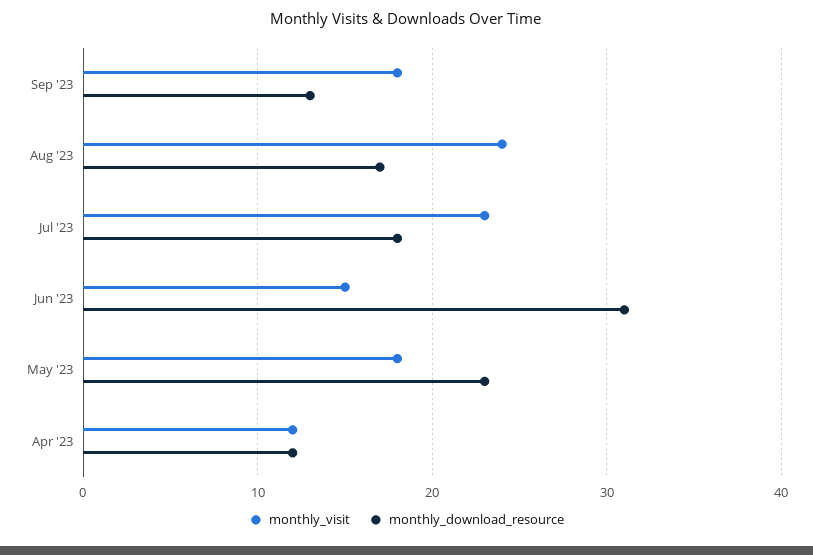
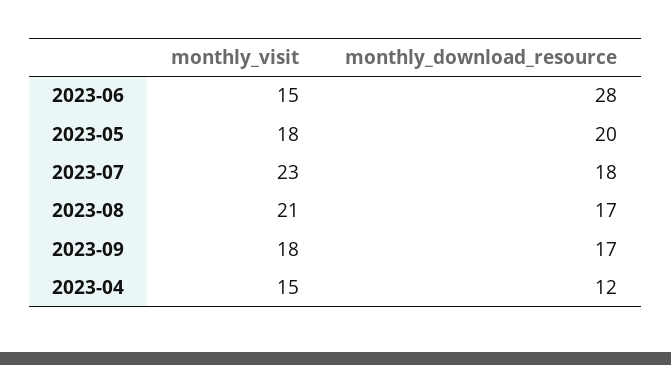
monthly_download_resource, Sep '23: 13 -> 17
monthly_visit, Aug '23: 24 -> 21
monthly_download_resource, Jun '23: 31 -> 28
monthly_download_resource, May '23: 23 -> 20
monthly_visit, Apr '23: 12 -> 15

